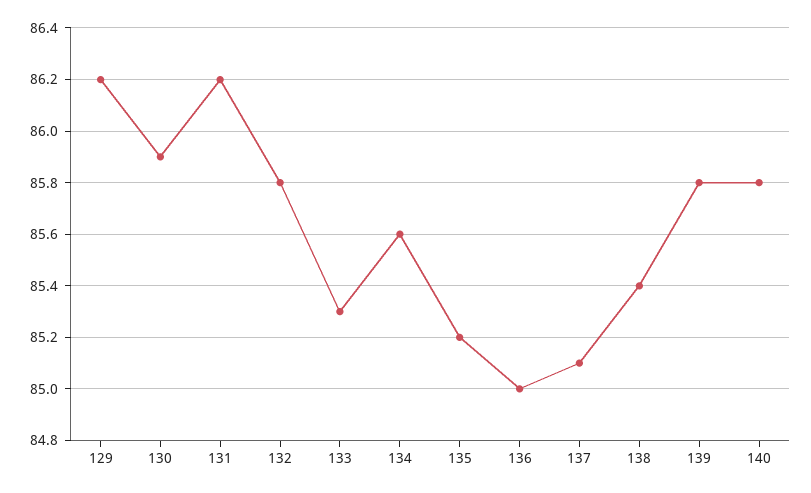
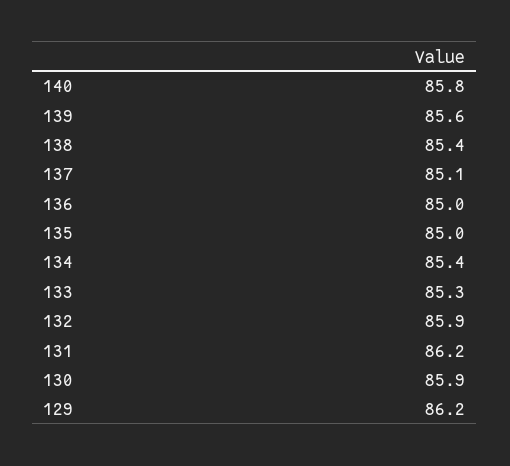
132: 85.8 -> 85.9
134: 85.6 -> 85.4
135: 85.2 -> 85
139: 85.8 -> 85.6

